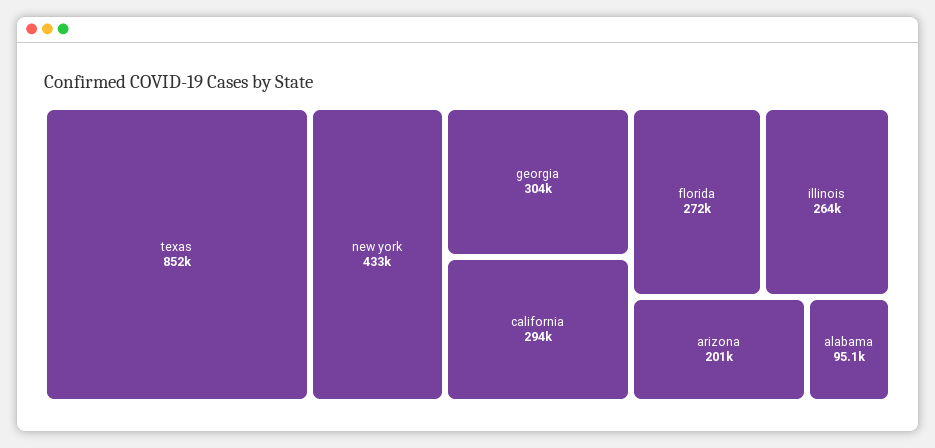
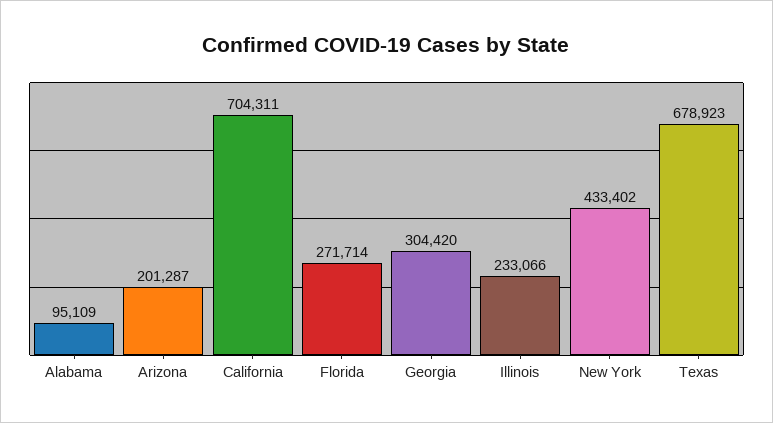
texas: 852000 -> 678923
california: 294000 -> 704311
illinois: 264000 -> 233066

